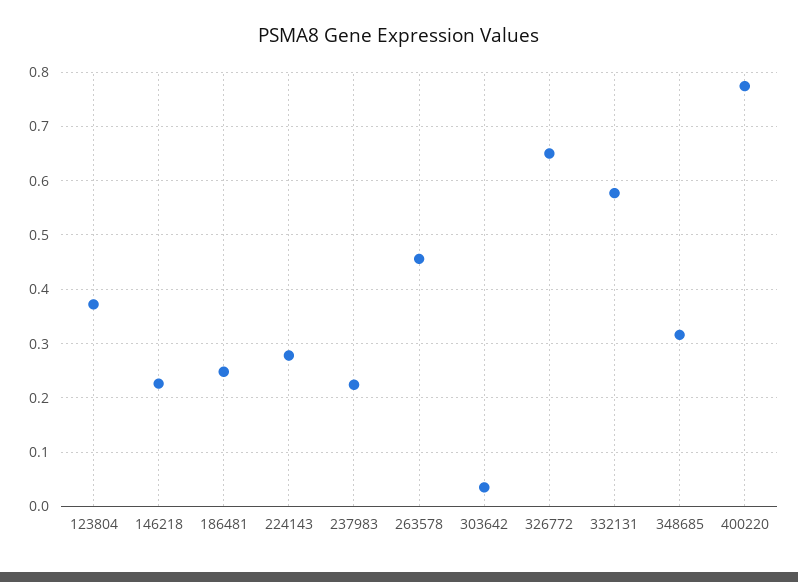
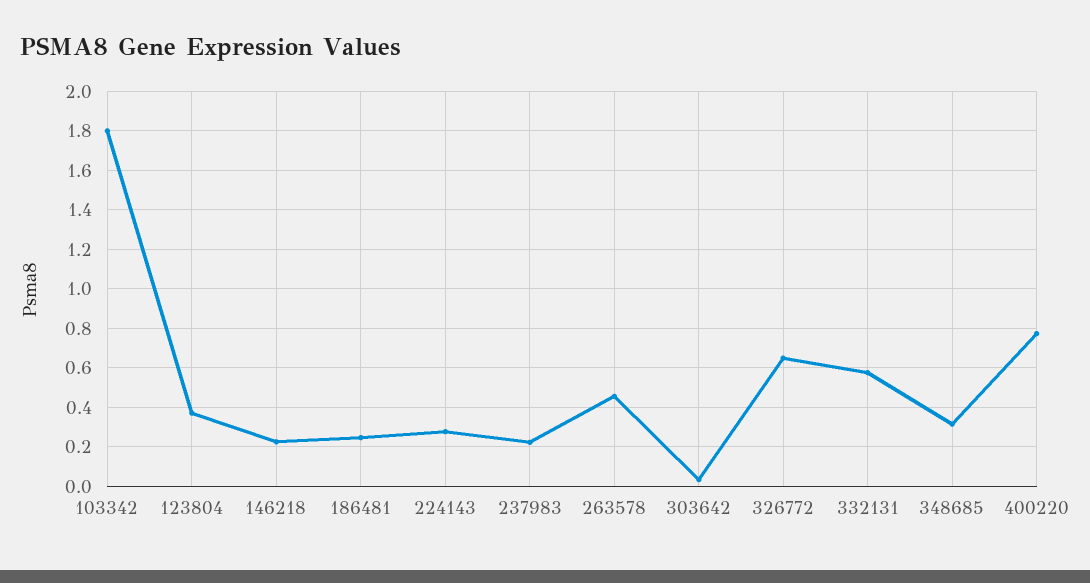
103342: none -> 1.8

